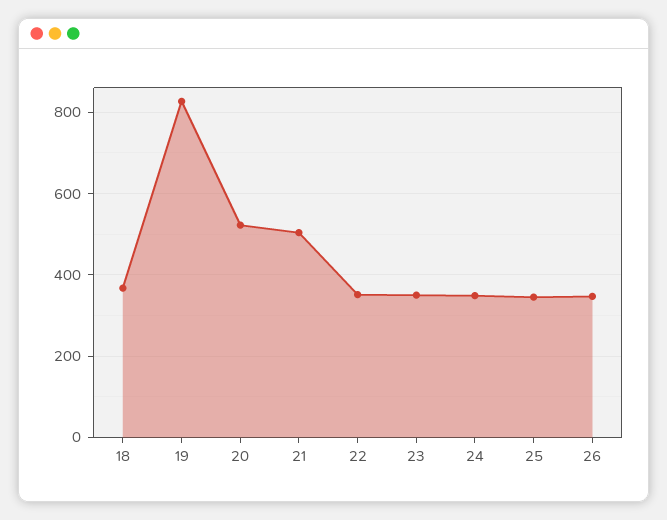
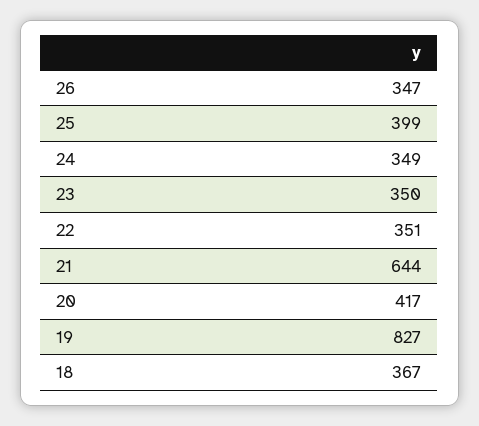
20: 520 -> 417
21: 500 -> 644
25: 340 -> 399

